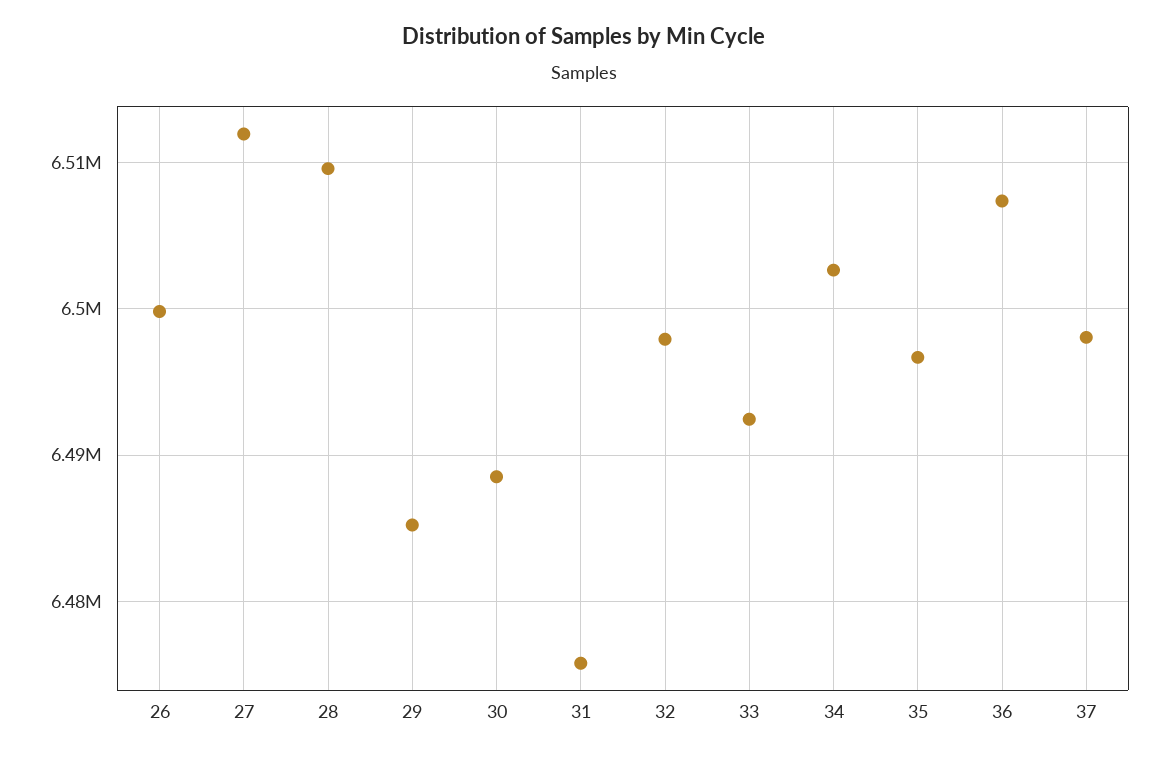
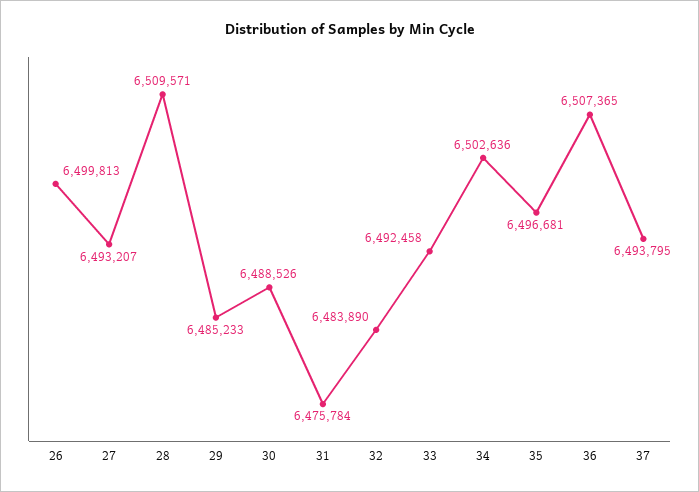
27: 6512000 -> 6493207
32: 6498000 -> 6483890
37: 6498000 -> 6493795

